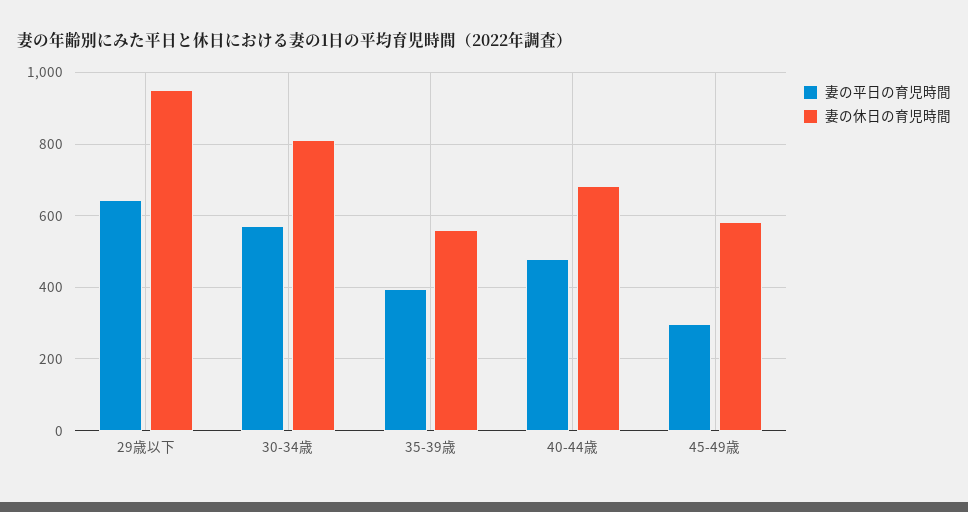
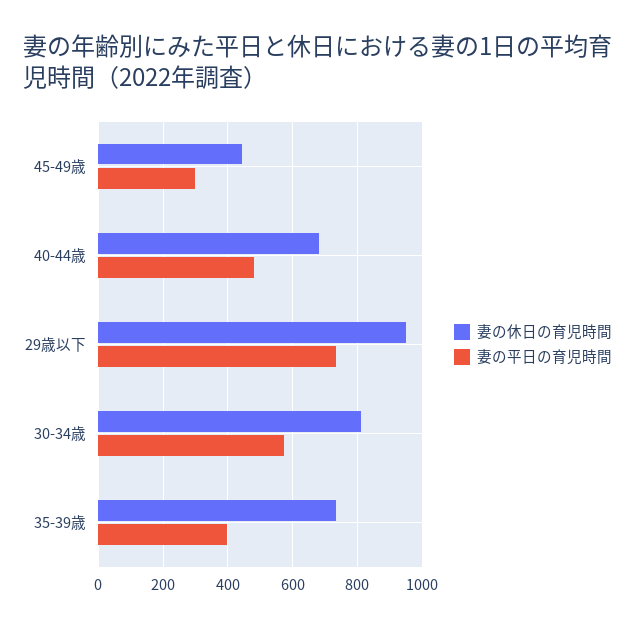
妻の平日の育児時間, 29歳以下: 640 -> 740
妻の休日の育児時間, 35-39歳: 560 -> 740
妻の休日の育児時間, 45-49歳: 580 -> 440

